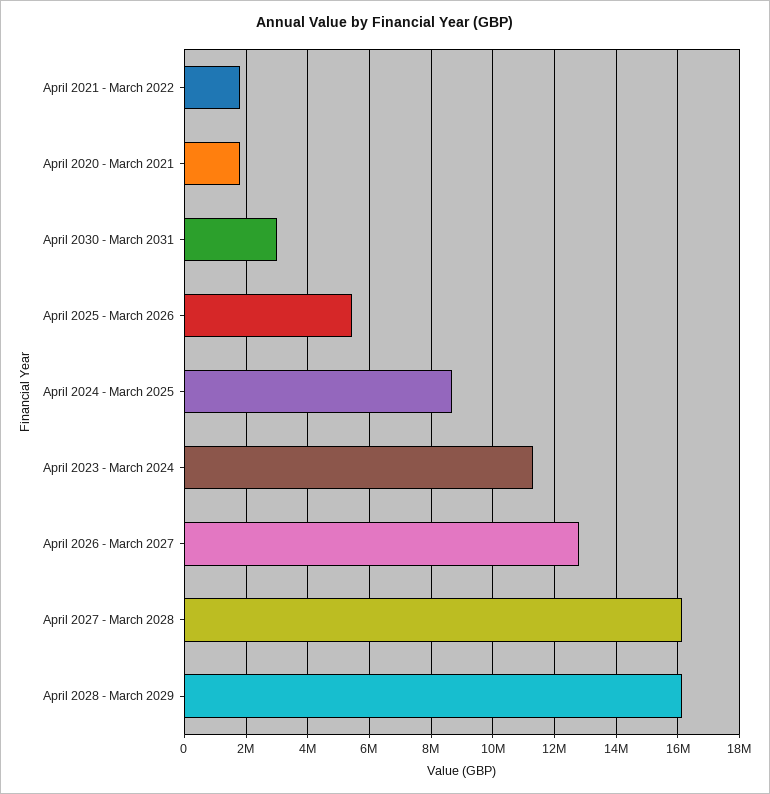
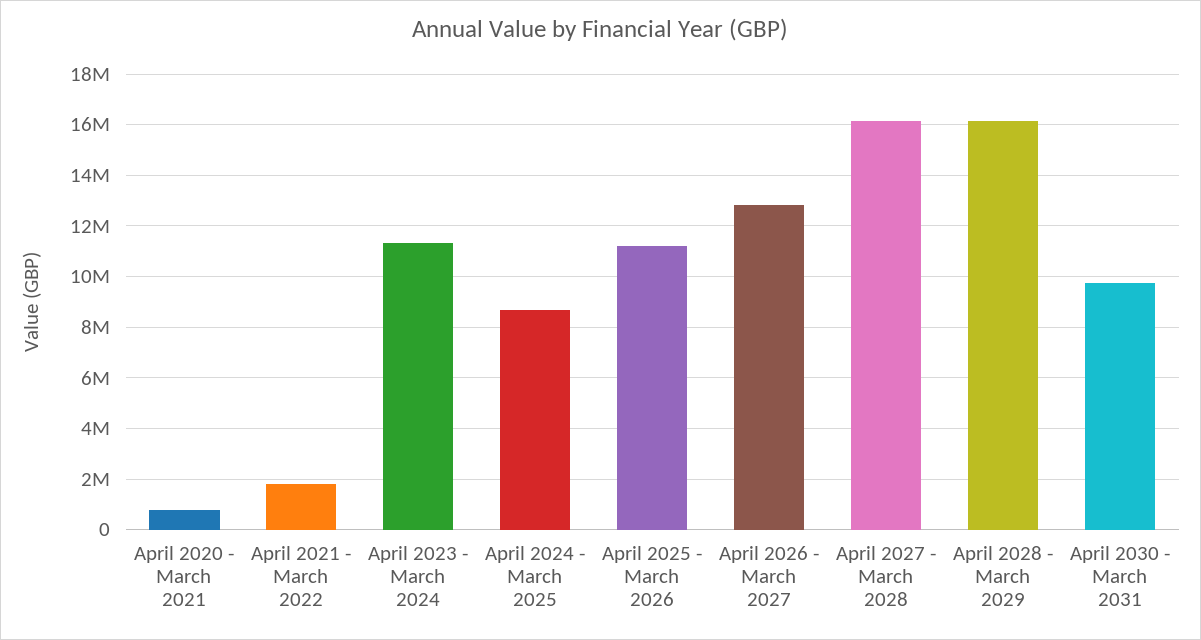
April 2020 - March 2021: 1800000 -> 750000
April 2030 - March 2031: 3000000 -> 9750000
April 2025 - March 2026: 5400000 -> 11250000

